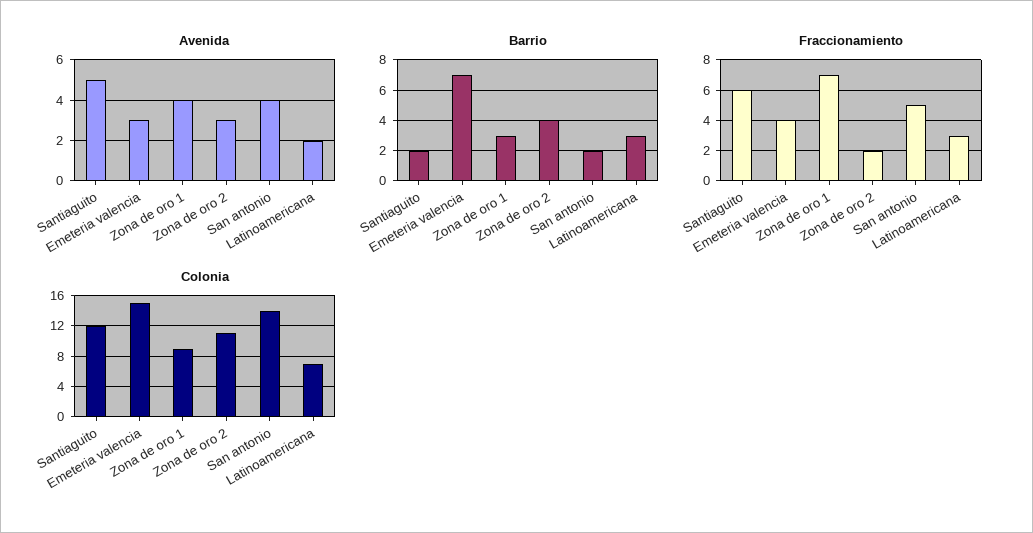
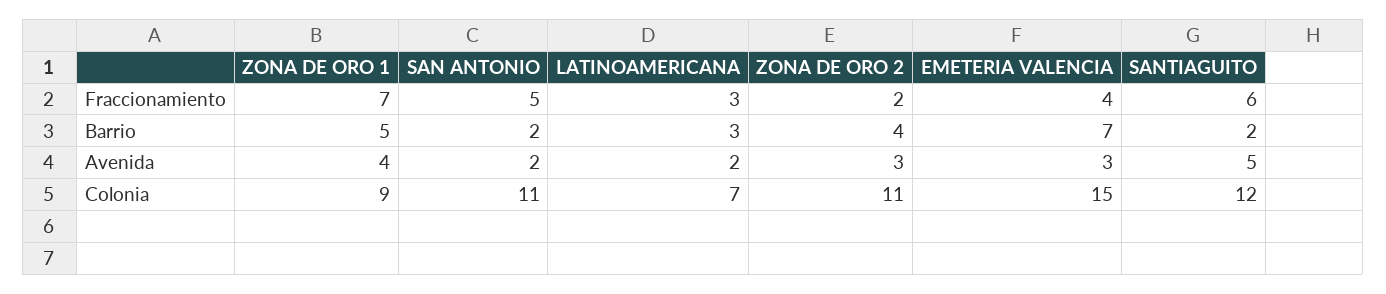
Avenida, San antonio: 4 -> 2
Barrio, Zona de oro 1: 3 -> 5
Colonia, San antonio: 14 -> 11

